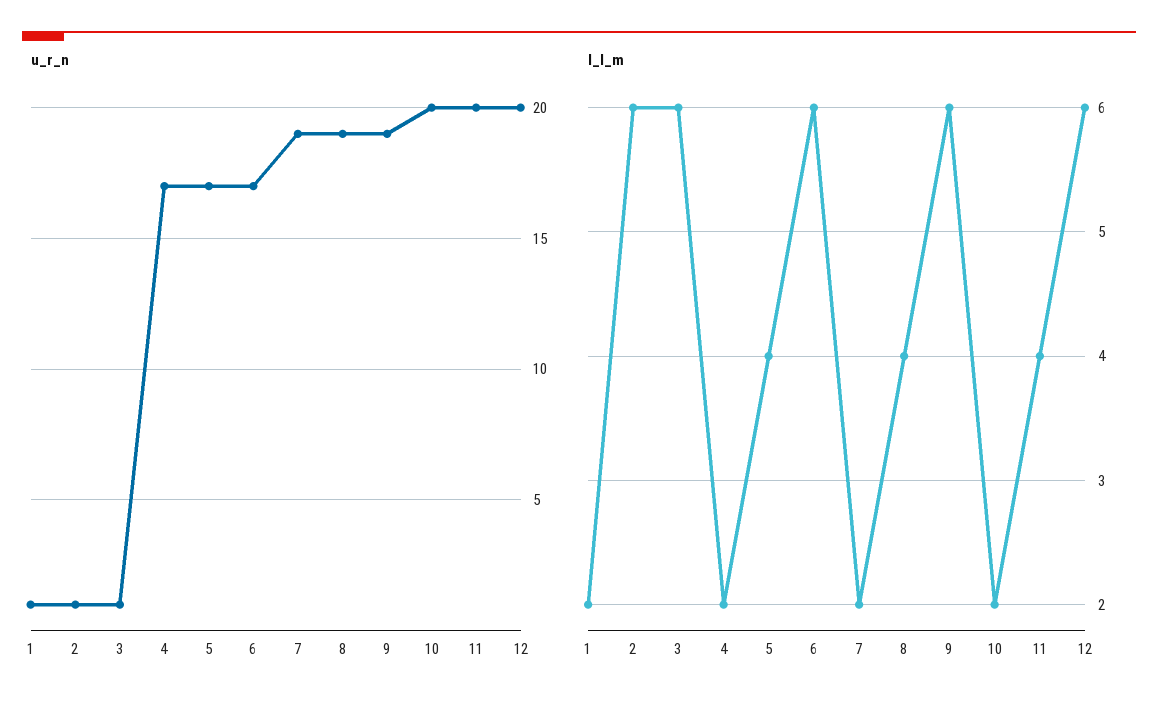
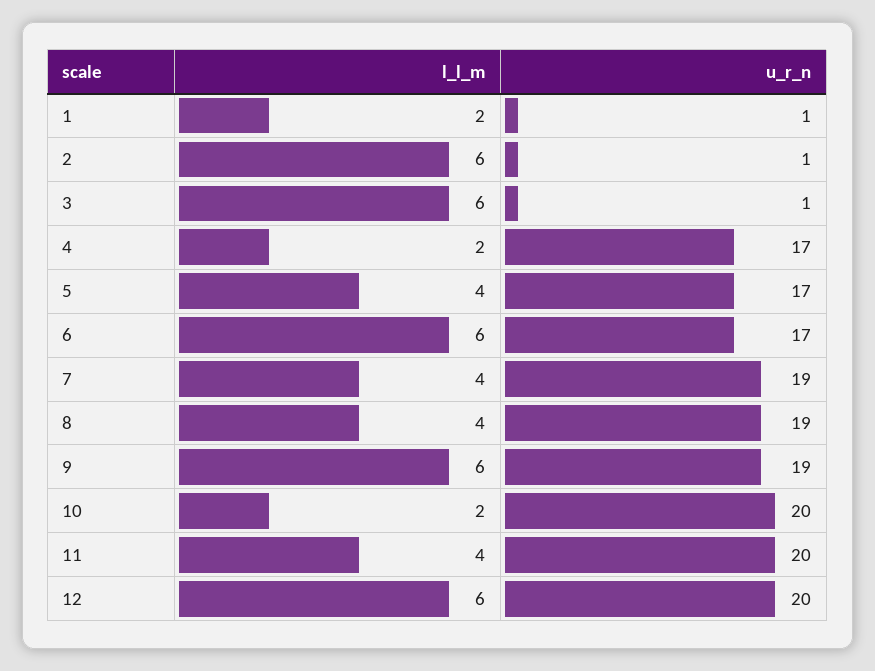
l_l_m, 7: 2 -> 4

